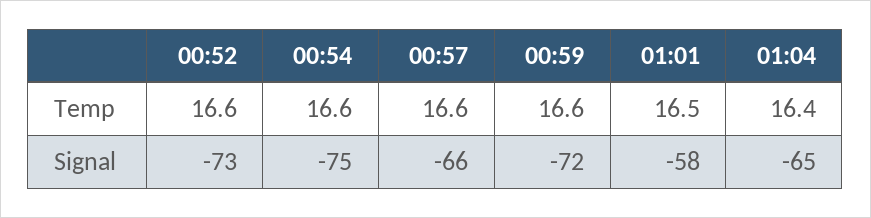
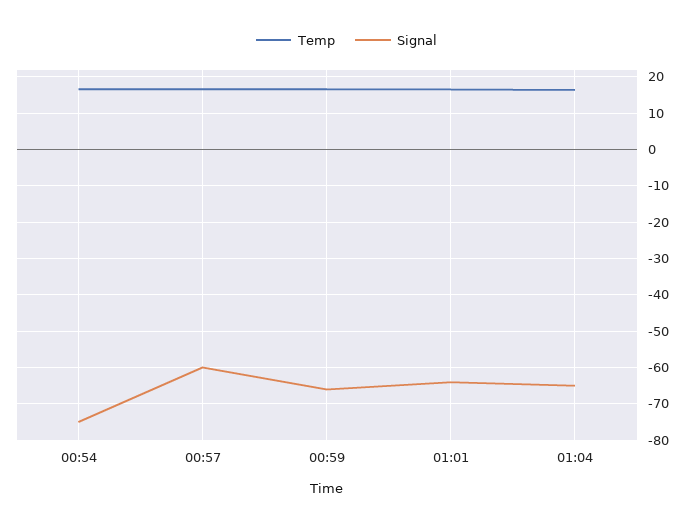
Temp, 00:52: 16.6 -> none
Signal, 00:52: -73 -> none
Signal, 00:57: -66 -> -60
Signal, 00:59: -72 -> -66
Signal, 01:01: -58 -> -64

